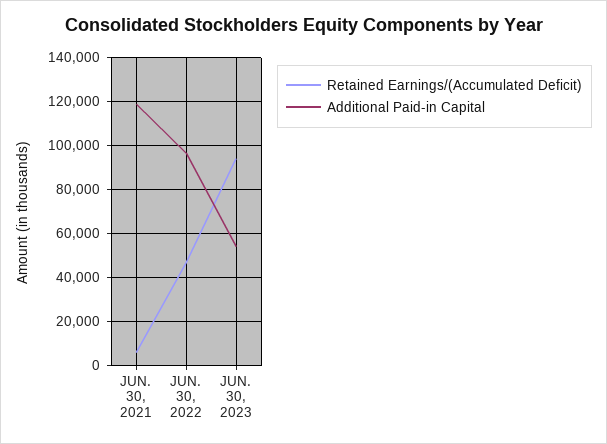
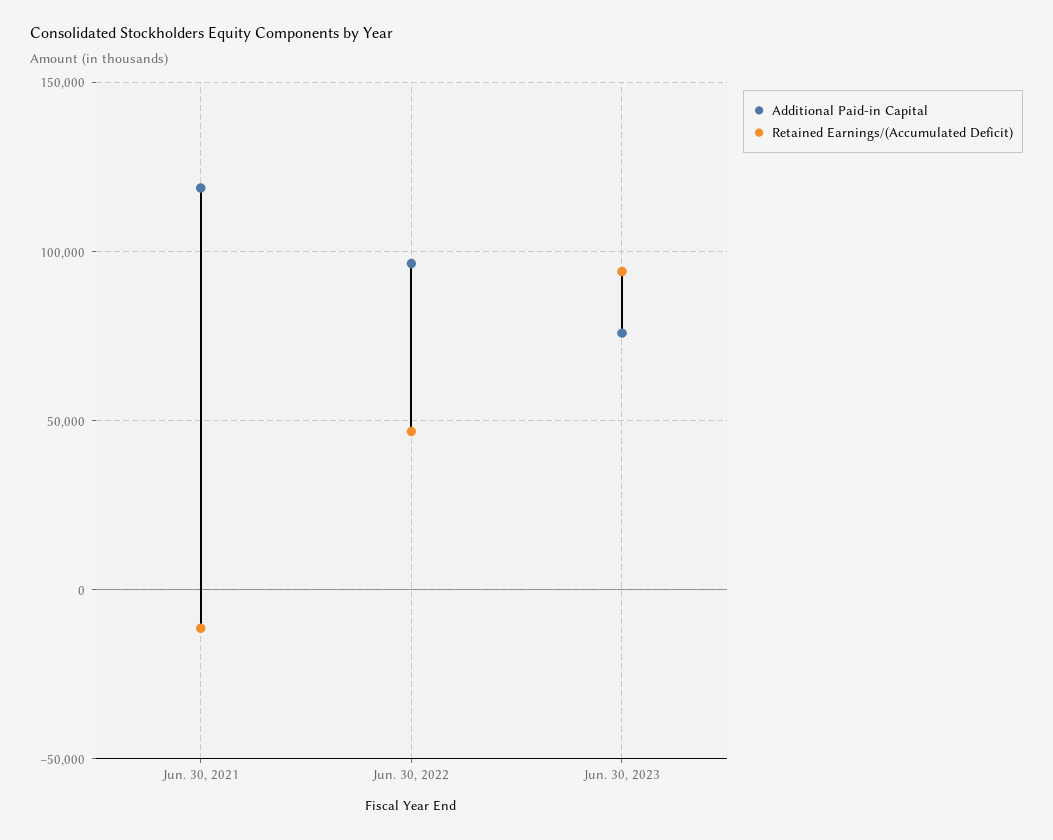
Retained Earnings/(Accumulated Deficit), JUN. 30, 2021: 5000 -> -10000
Additional Paid-in Capital, JUN. 30, 2023: 55000 -> 75000

